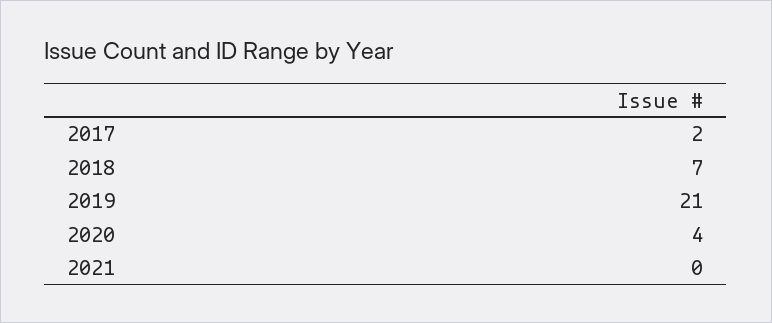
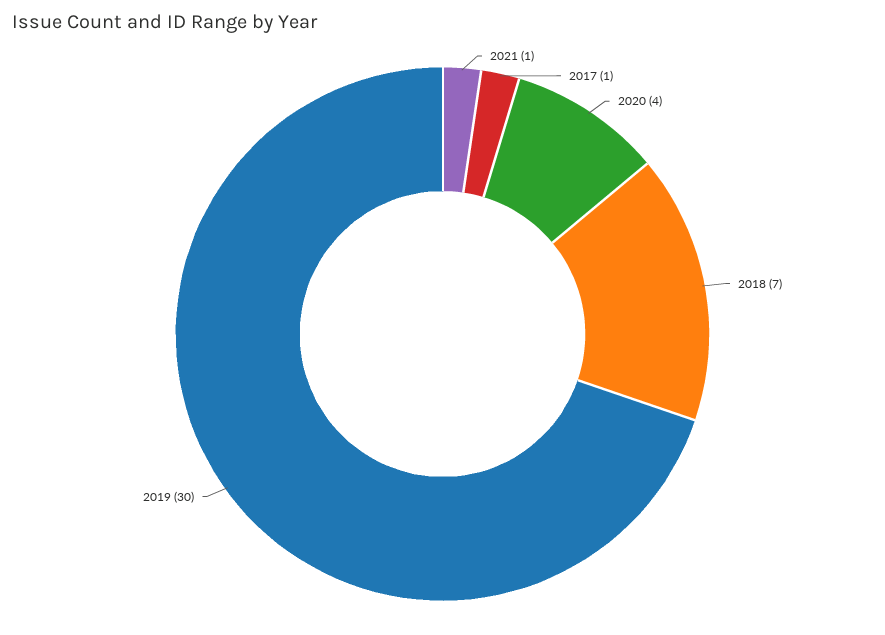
2017: 2 -> 1
2019: 21 -> 30
2021: 0 -> 1

